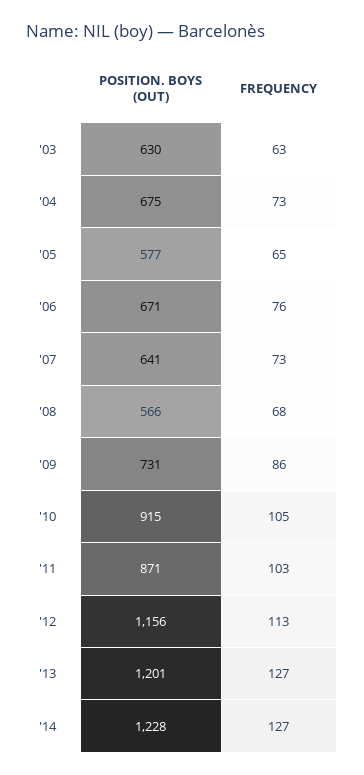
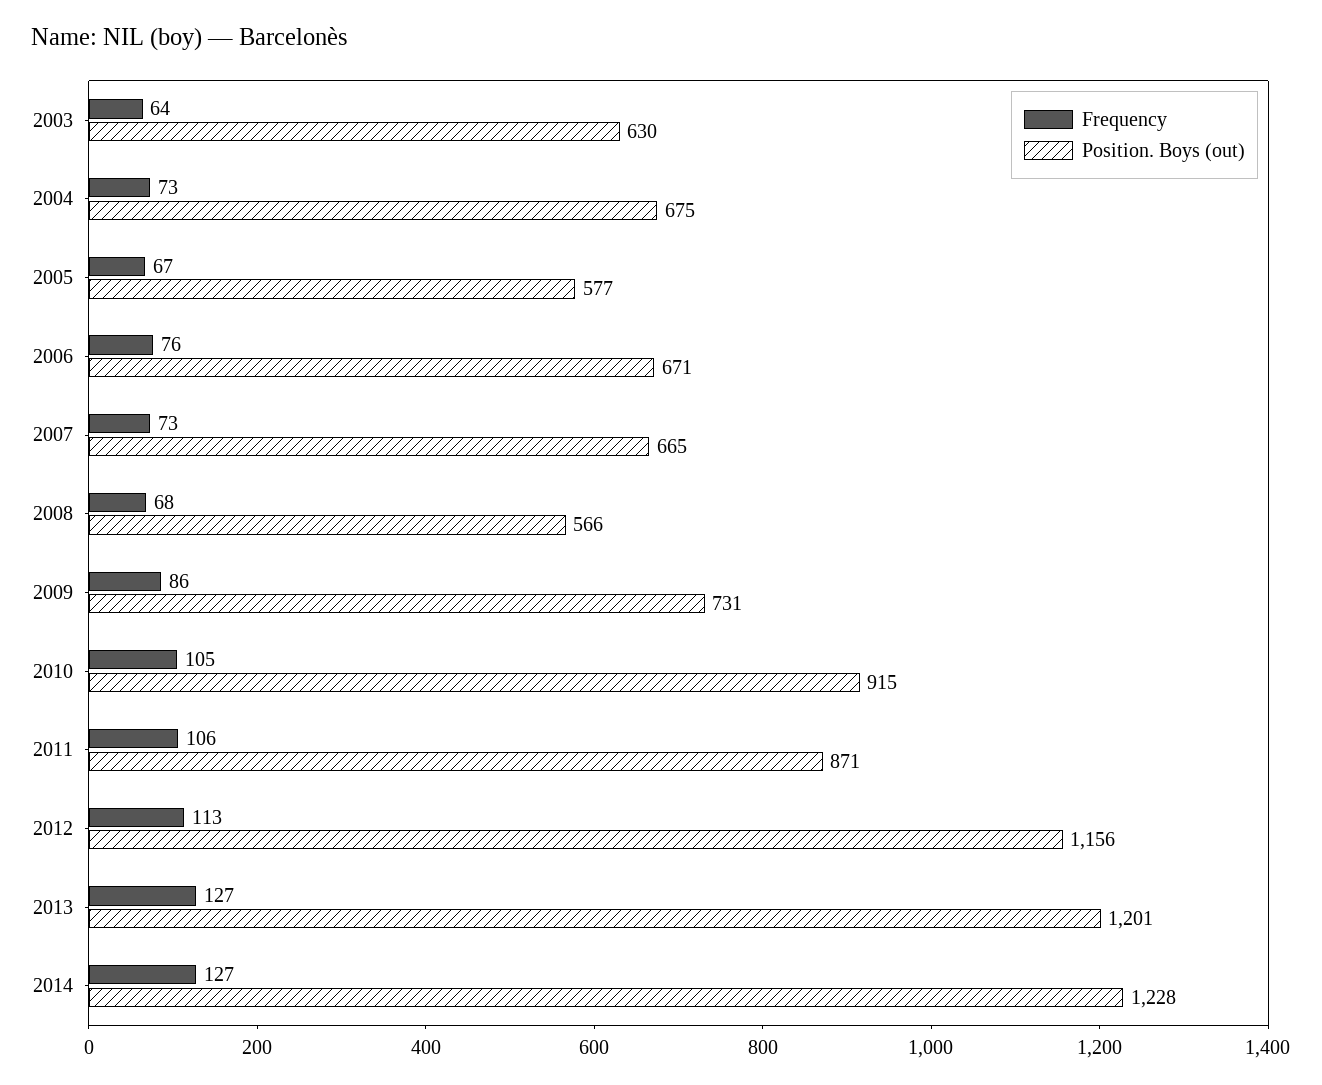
FREQUENCY, '03: 63 -> 64
FREQUENCY, '05: 65 -> 67
POSITION. BOYS (OUT), '07: 641 -> 665
FREQUENCY, '11: 103 -> 106

